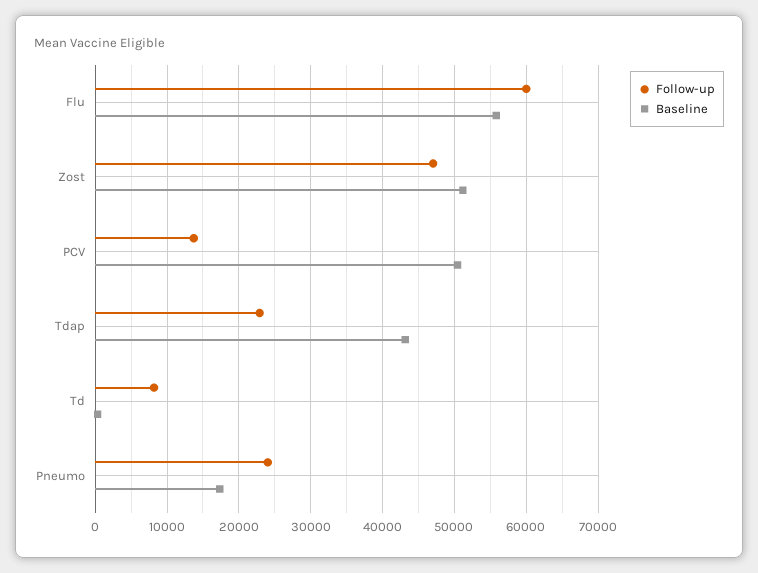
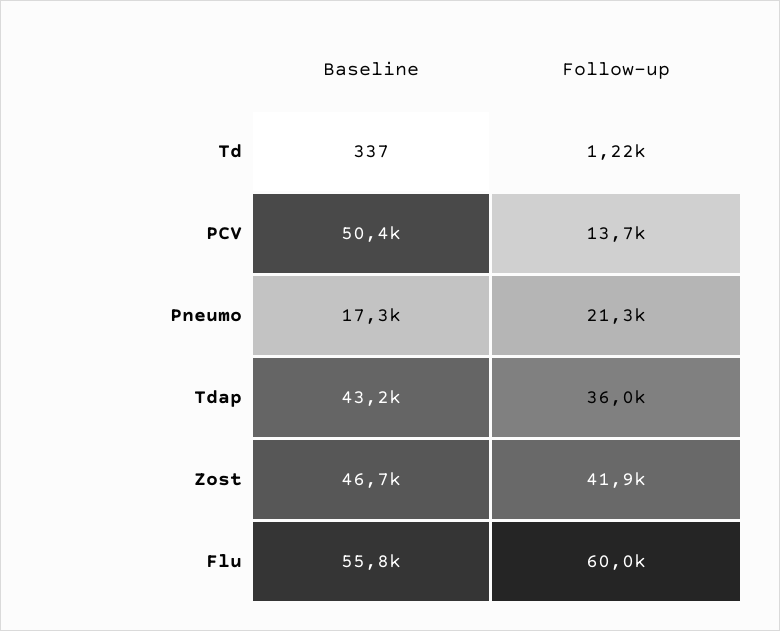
Follow-up, Zost: 47000 -> 41900
Baseline, Zost: 51000 -> 46700
Follow-up, Tdap: 23000 -> 36000
Follow-up, Td: 8000 -> 1220
Follow-up, Pneumo: 24000 -> 21300

